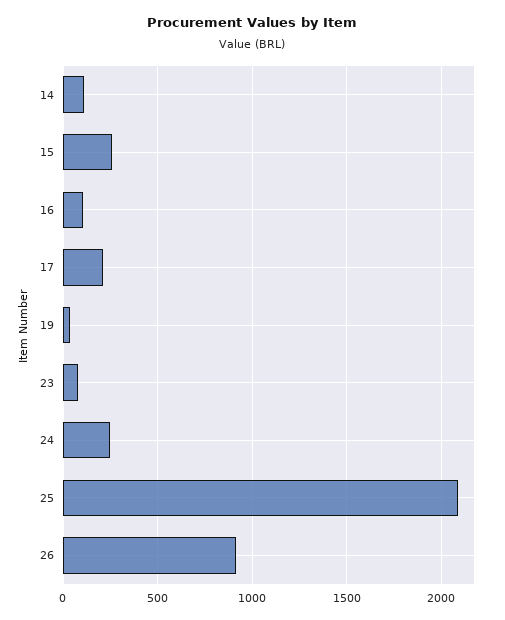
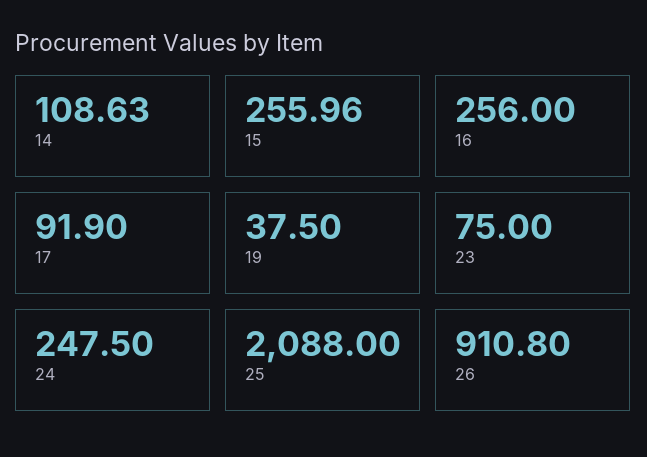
16: 100 -> 256
17: 200 -> 91.9

